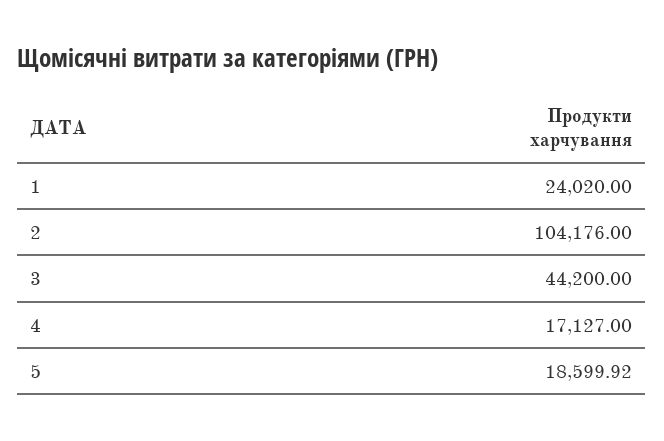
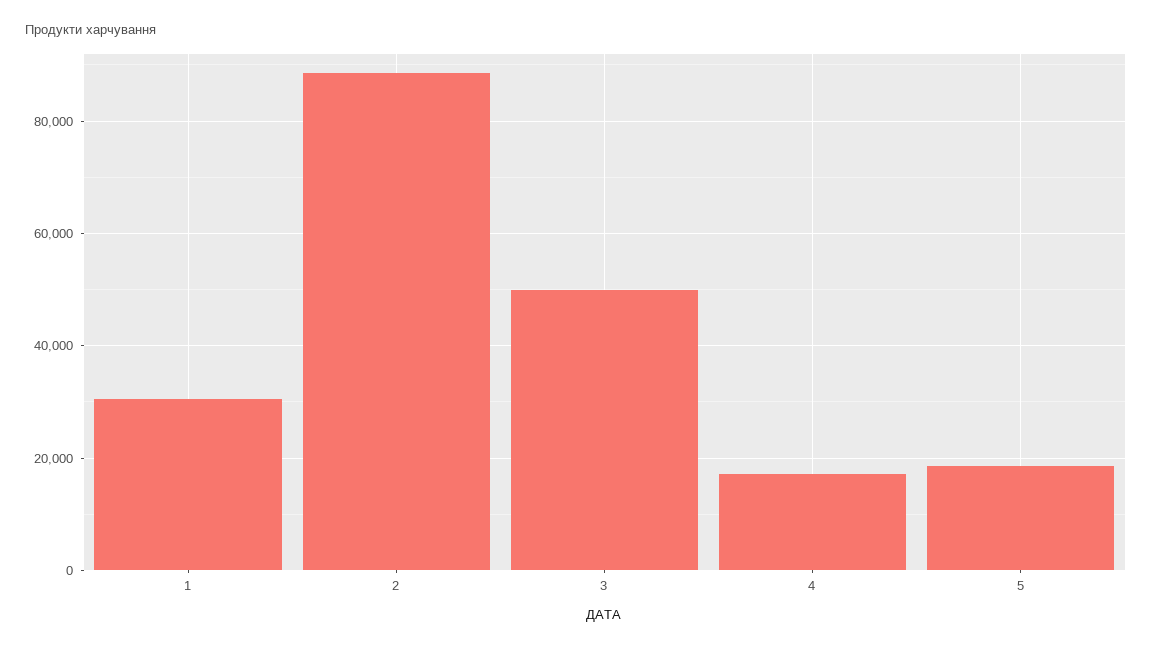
1: 24020 -> 30000
2: 104176 -> 88000
3: 44200 -> 50000

